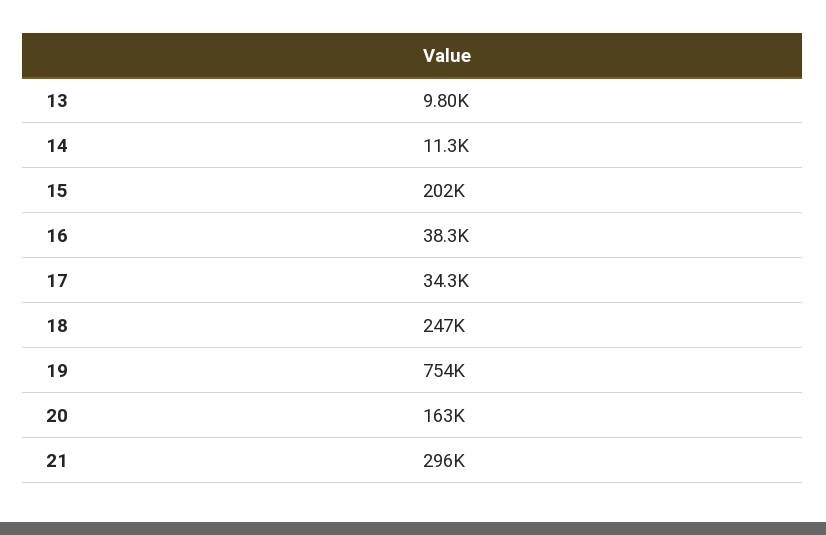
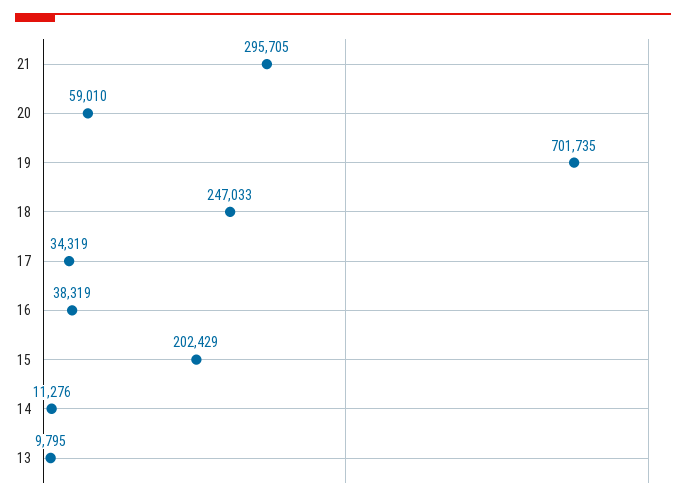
19: 754000 -> 701735
20: 163000 -> 59010

